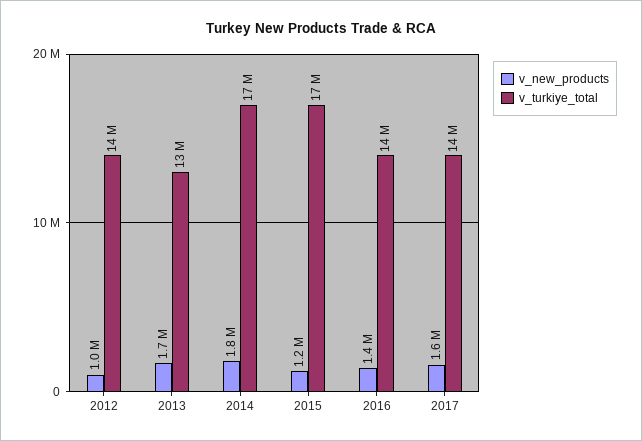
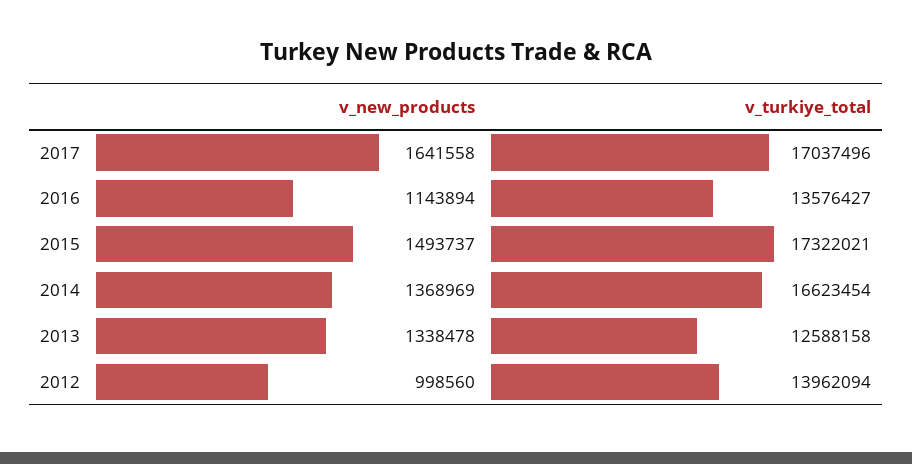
v_new_products, 2013: 1700000 -> 1338478
v_new_products, 2014: 1800000 -> 1368969
v_new_products, 2015: 1200000 -> 1493737
v_new_products, 2016: 1400000 -> 1143894
v_turkiye_total, 2017: 14000000 -> 17037496

